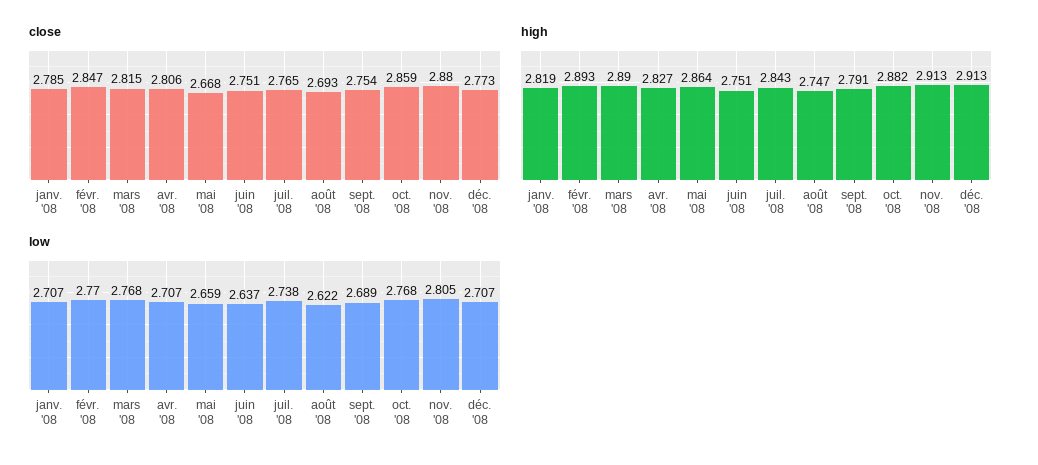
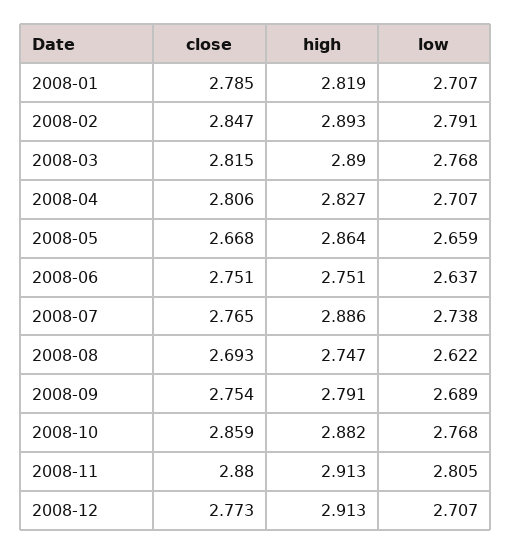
high, juil. '08: 2.843 -> 2.886
low, févr. '08: 2.77 -> 2.791

